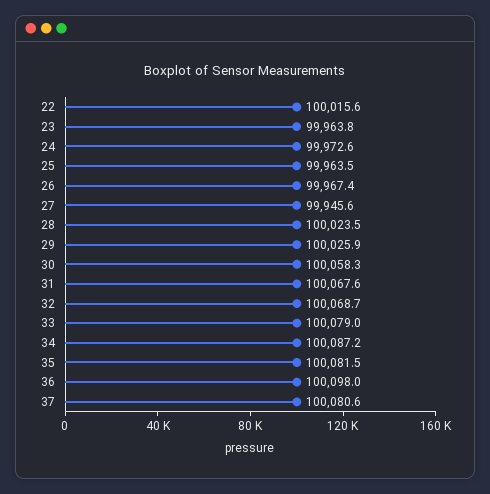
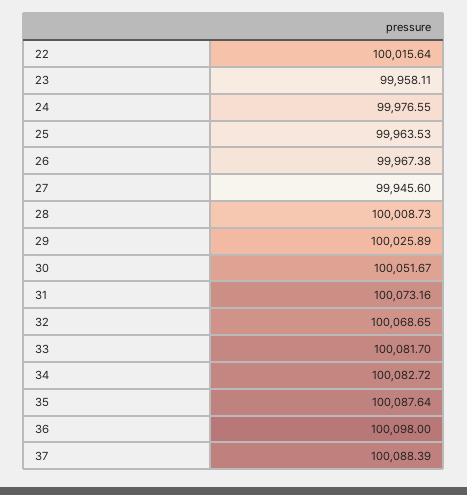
23: 99963.8 -> 99958.11
24: 99972.6 -> 99976.55
28: 100023.5 -> 100008.73
30: 100058.3 -> 100051.67
31: 100067.6 -> 100073.16
33: 100079 -> 100081.7
34: 100087.2 -> 100082.72
35: 100081.5 -> 100087.64
37: 100080.6 -> 100088.39

